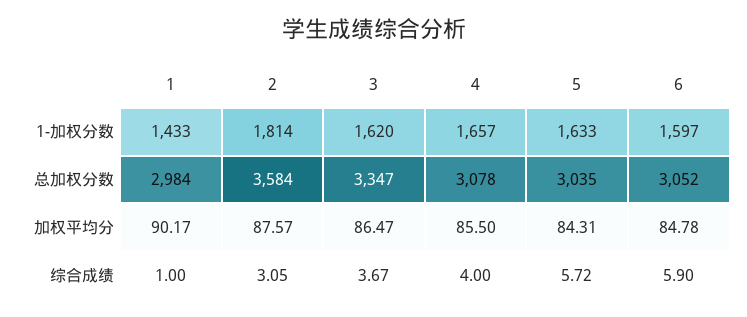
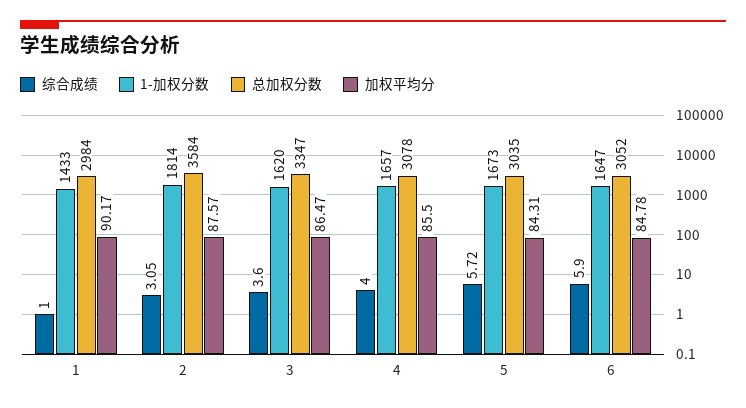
1-加权分数, 5: 1633 -> 1673
1-加权分数, 6: 1597 -> 1647
综合成绩, 3: 3.67 -> 3.6

